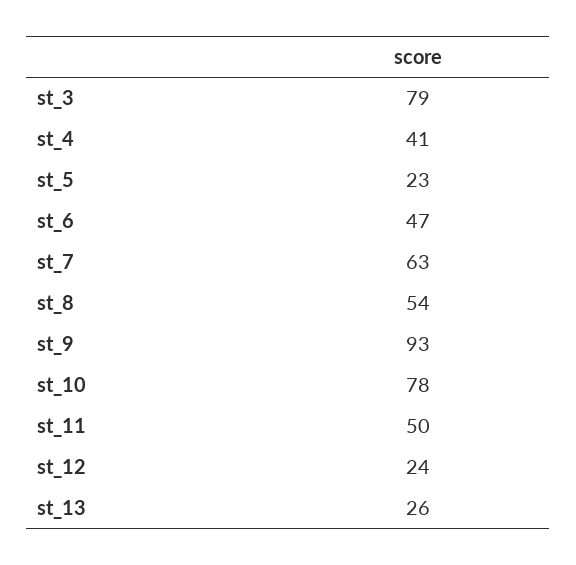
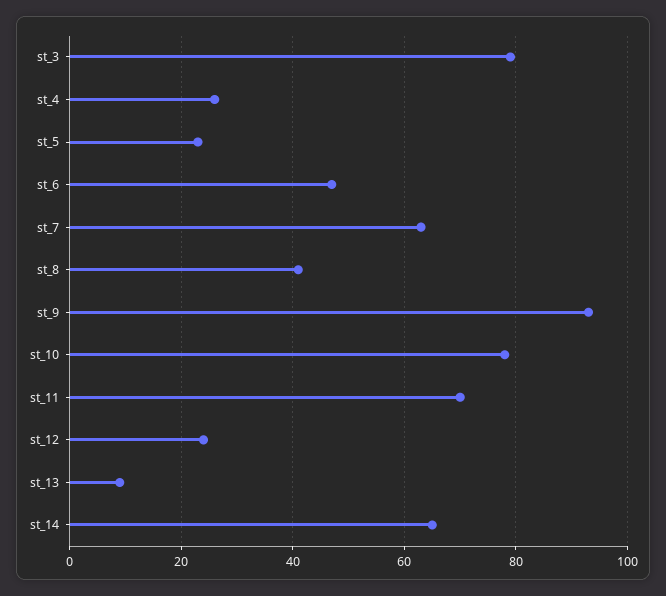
st_4: 41 -> 25
st_8: 54 -> 40
st_11: 50 -> 70
st_13: 26 -> 10
st_14: none -> 65

